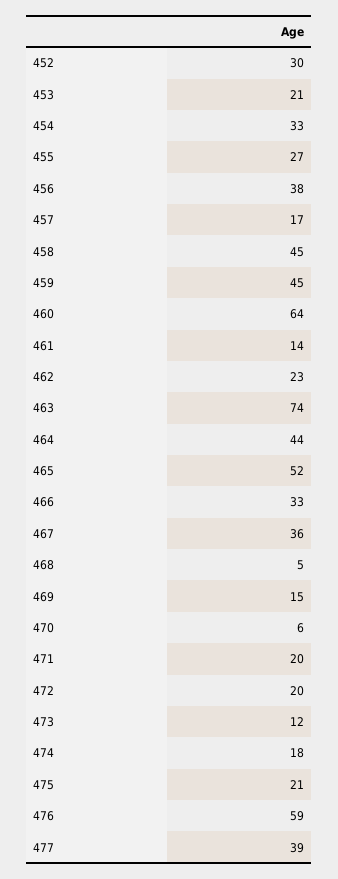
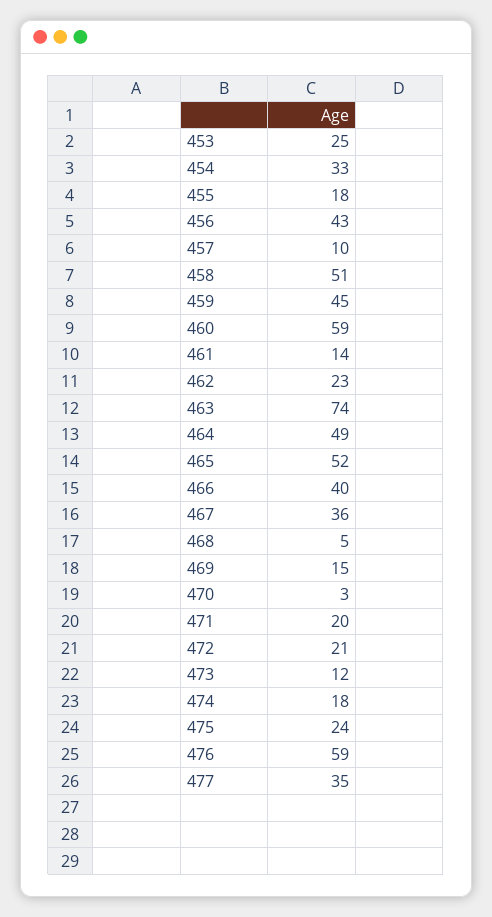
452: 30 -> none
453: 21 -> 25
455: 27 -> 18
456: 38 -> 43
457: 17 -> 10
458: 45 -> 51
460: 64 -> 59
464: 44 -> 49
466: 33 -> 40
470: 6 -> 3
472: 20 -> 21
475: 21 -> 24
477: 39 -> 35

